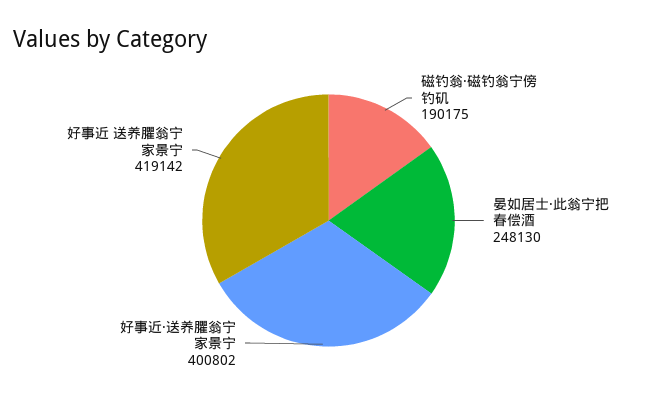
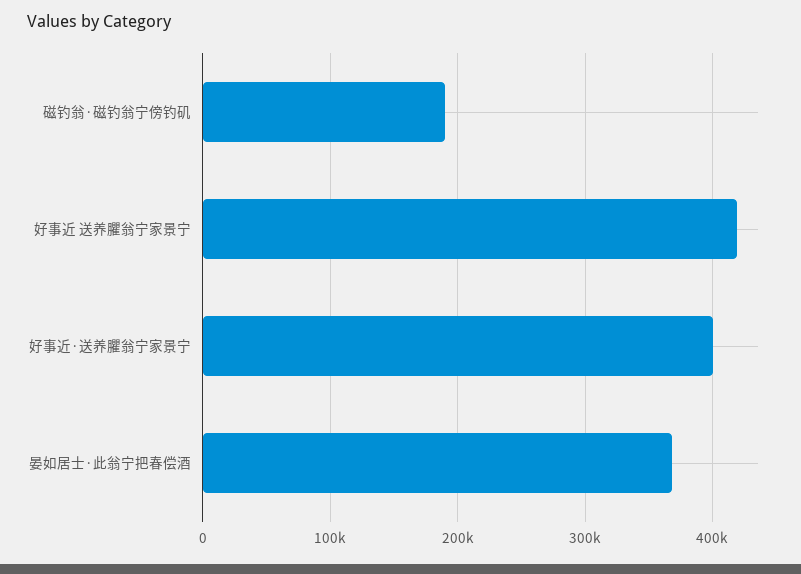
晏如居士·此翁宁把春偿酒: 248130 -> 370000

